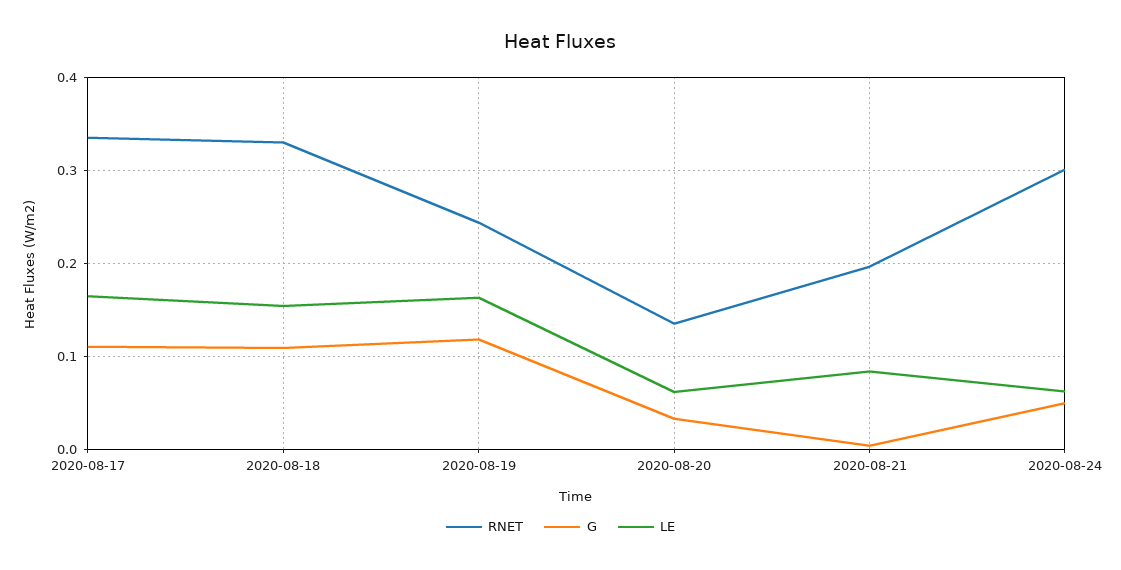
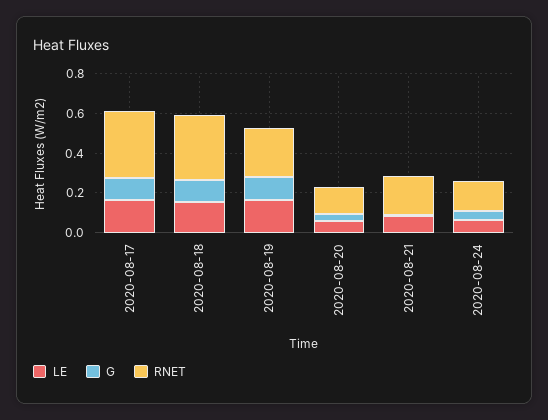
RNET, 2020-08-24: 0.3 -> 0.15

